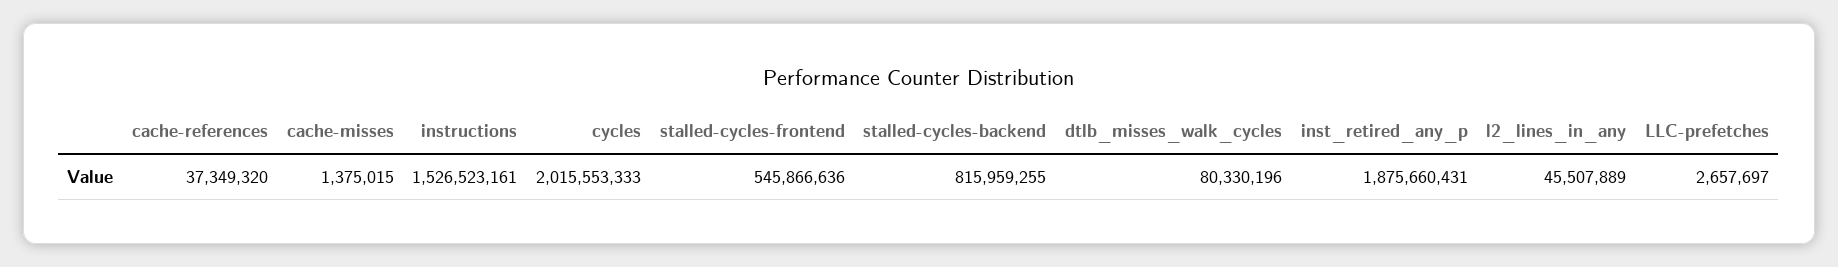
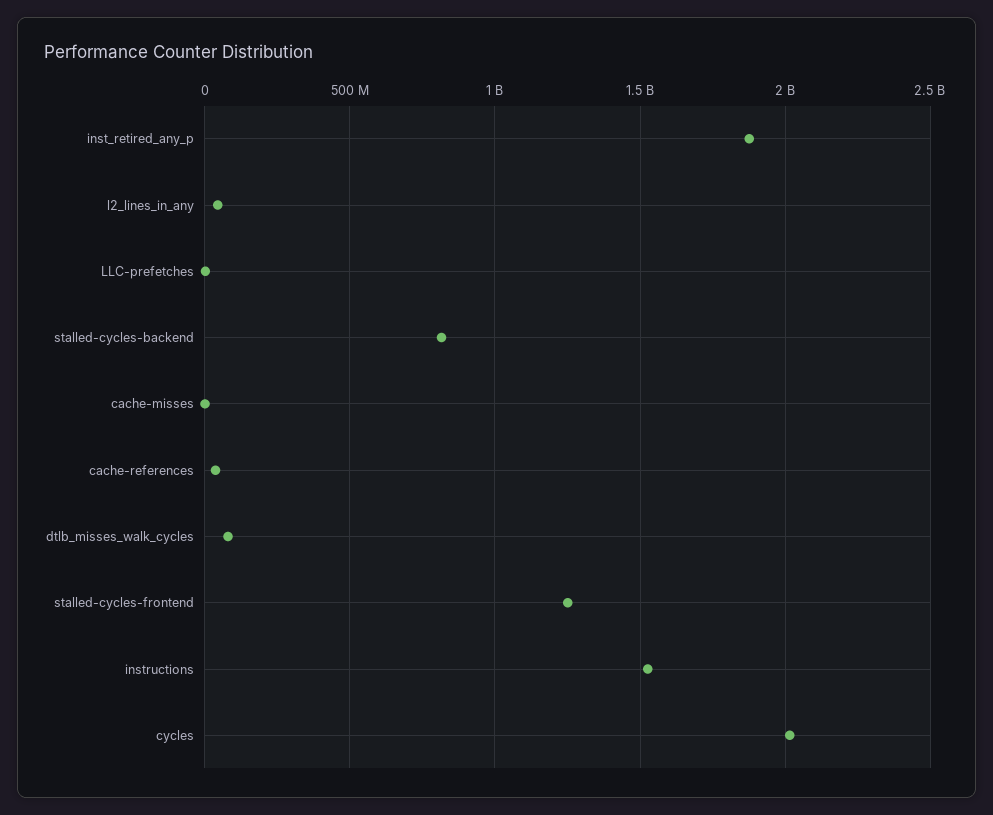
stalled-cycles-frontend: 545866636 -> 1250000000

